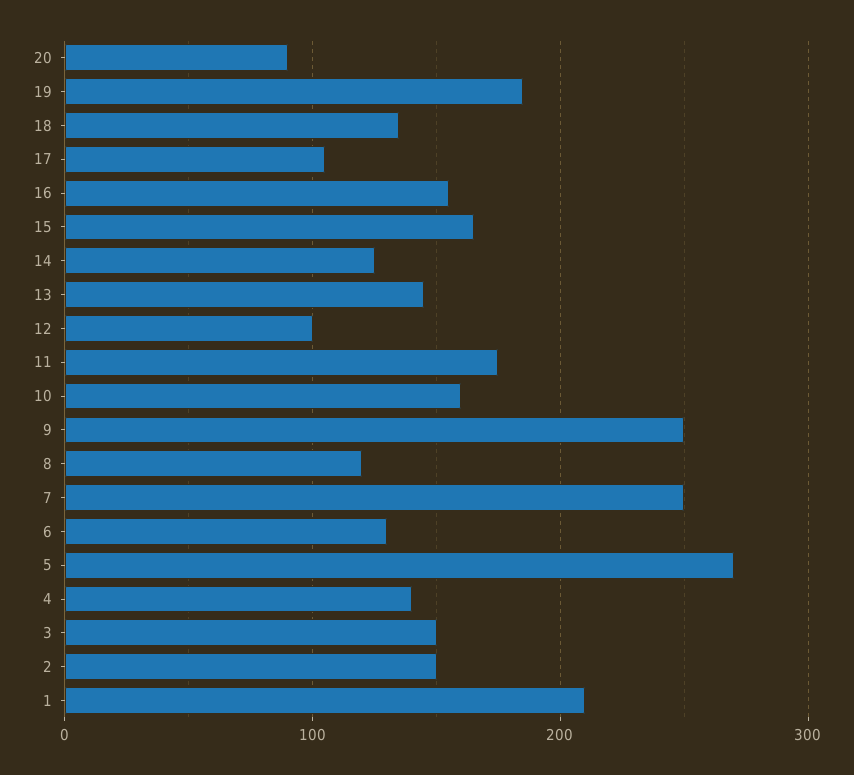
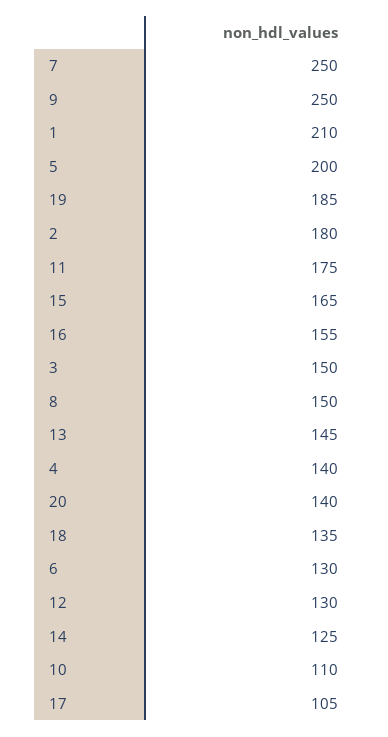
20: 90 -> 140
12: 100 -> 130
10: 160 -> 110
8: 120 -> 150
5: 270 -> 200
2: 150 -> 180

